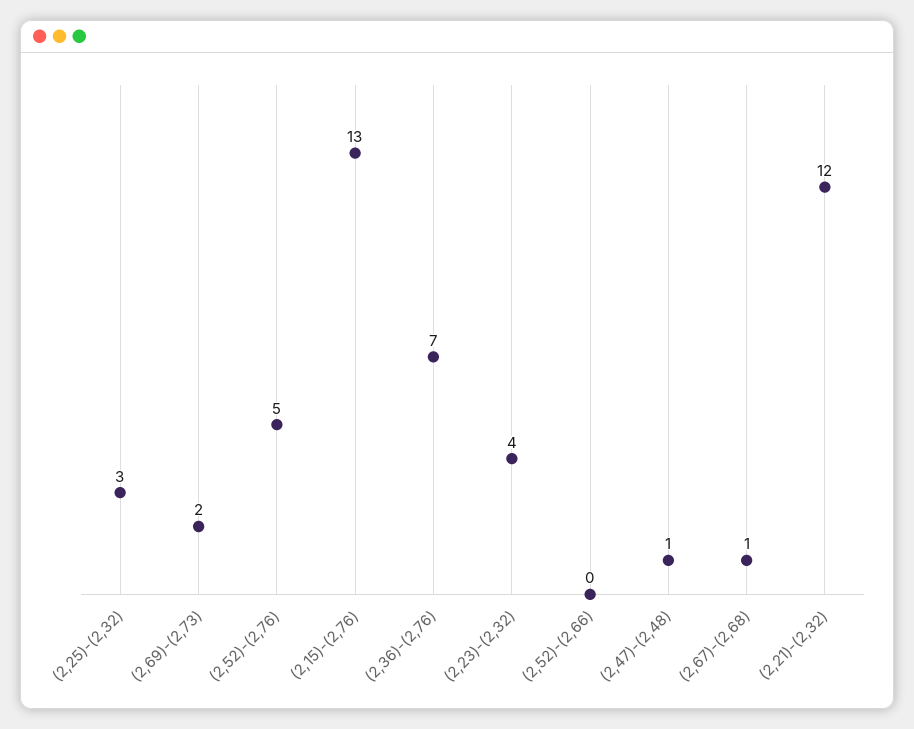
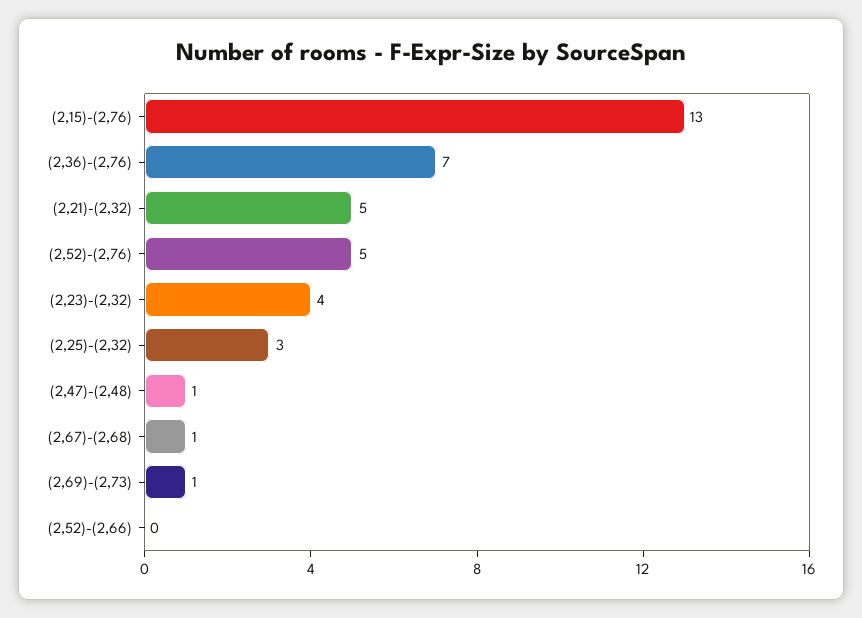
(2,69)-(2,73): 2 -> 1
(2,21)-(2,32): 12 -> 5

